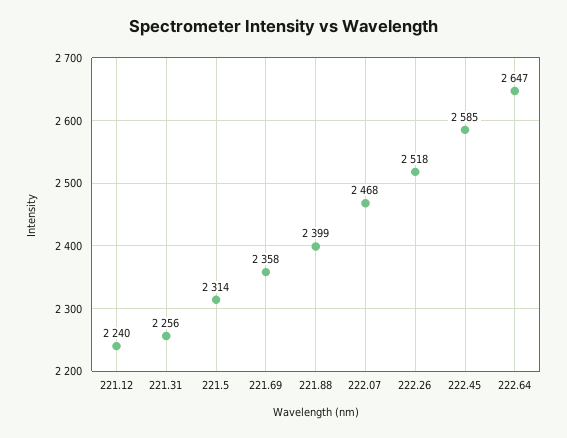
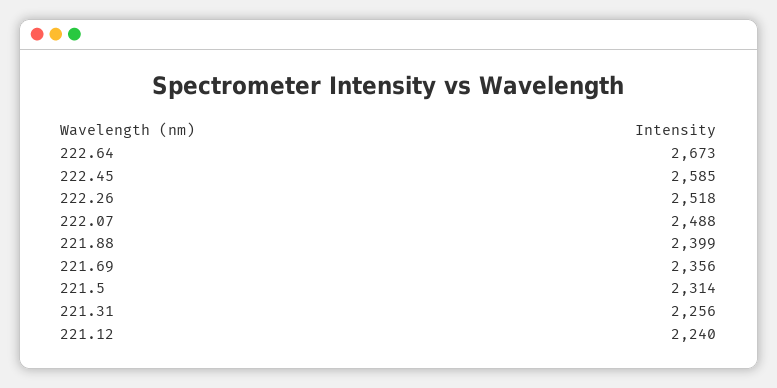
221.69: 2358 -> 2356
222.07: 2468 -> 2488
222.64: 2647 -> 2673

